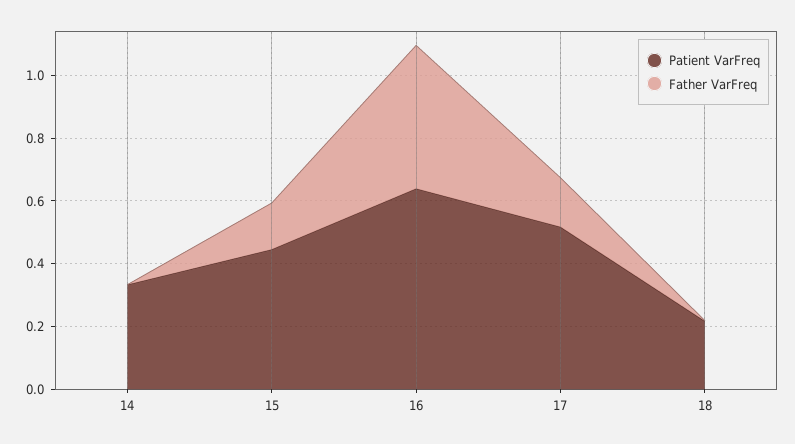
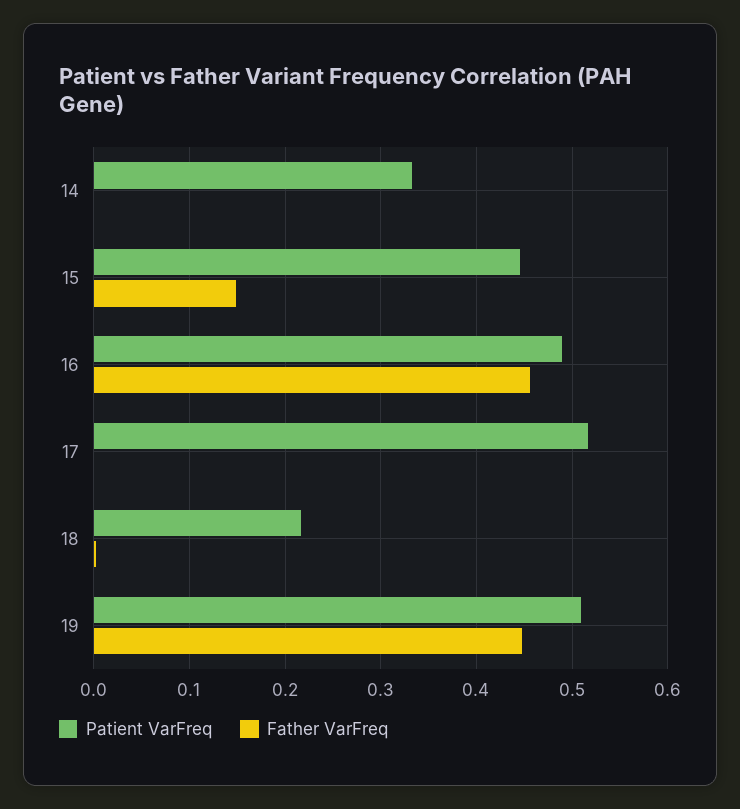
Patient VarFreq, 16: 0.65 -> 0.49
Father VarFreq, 17: 0.15 -> 0
Patient VarFreq, 19: none -> 0.51
Father VarFreq, 19: none -> 0.45

